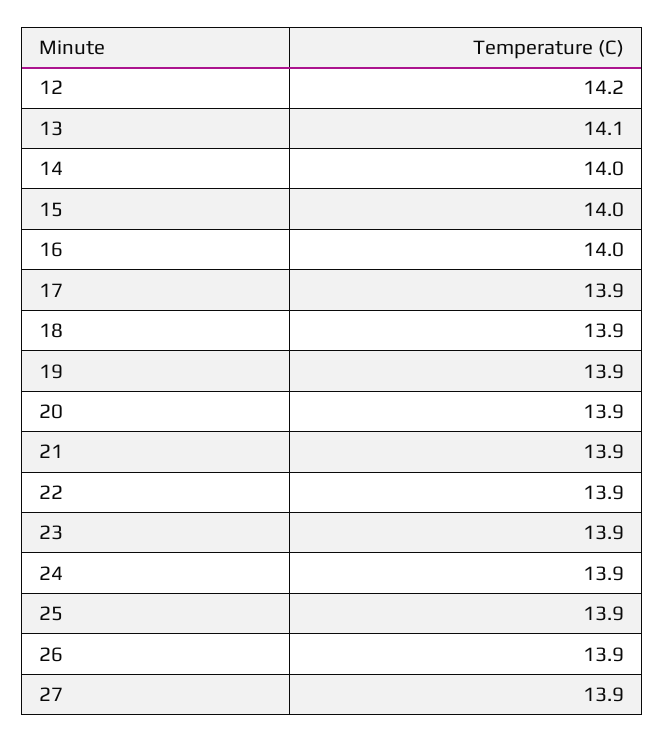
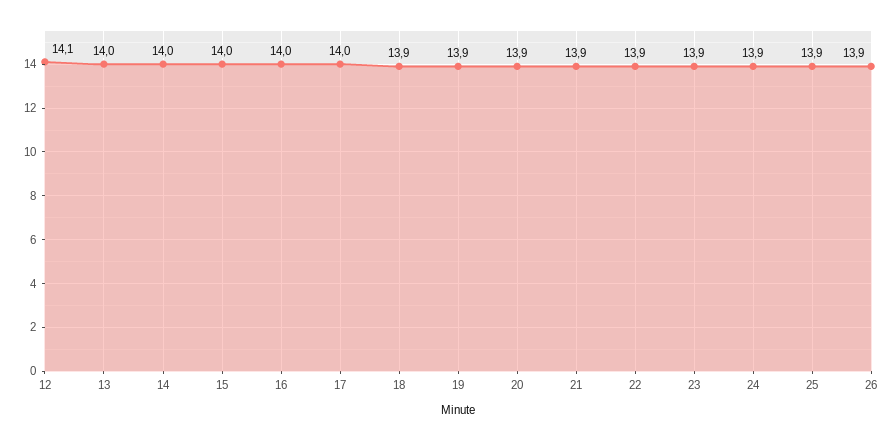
12: 14.2 -> 14.1
13: 14.1 -> 14
17: 13.9 -> 14
27: 13.9 -> none

